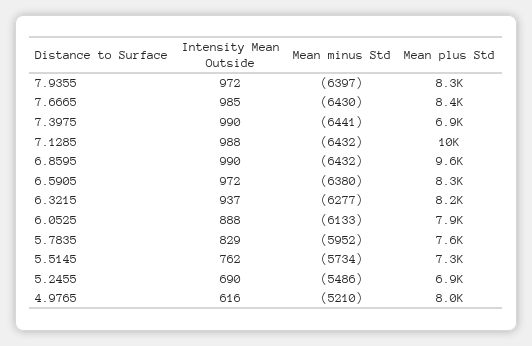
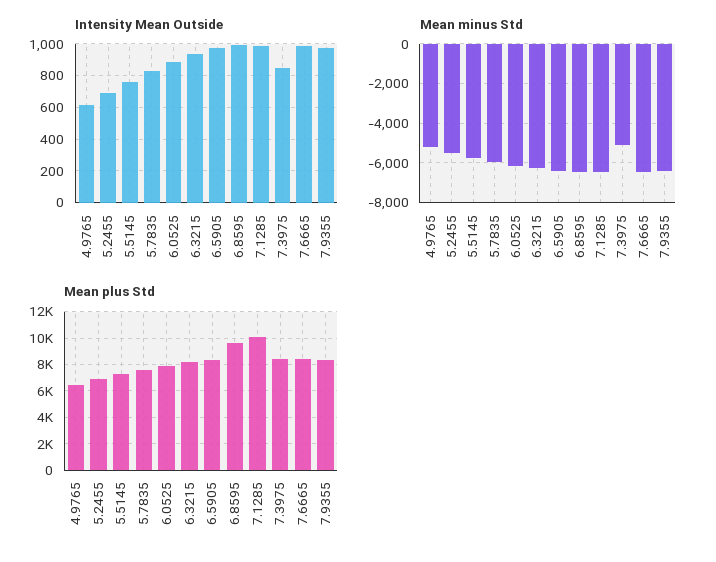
Intensity Mean Outside, 7.3975: 990 -> 850
Mean minus Std, 7.3975: -6441 -> -5000
Mean plus Std, 7.3975: 6900 -> 8500
Mean plus Std, 4.9765: 8000 -> 6500

